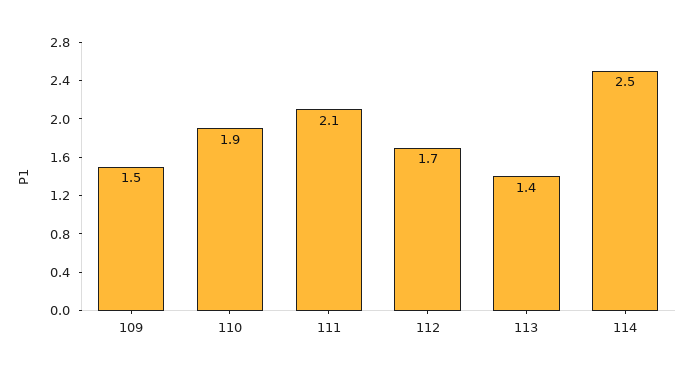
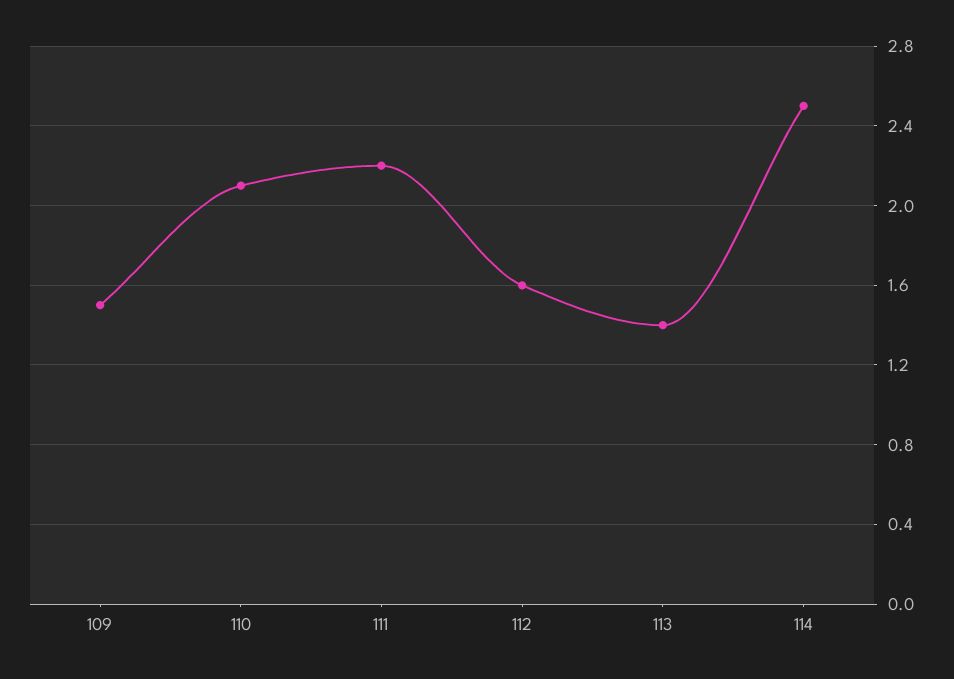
110: 1.9 -> 2.1
111: 2.1 -> 2.2
112: 1.7 -> 1.6

